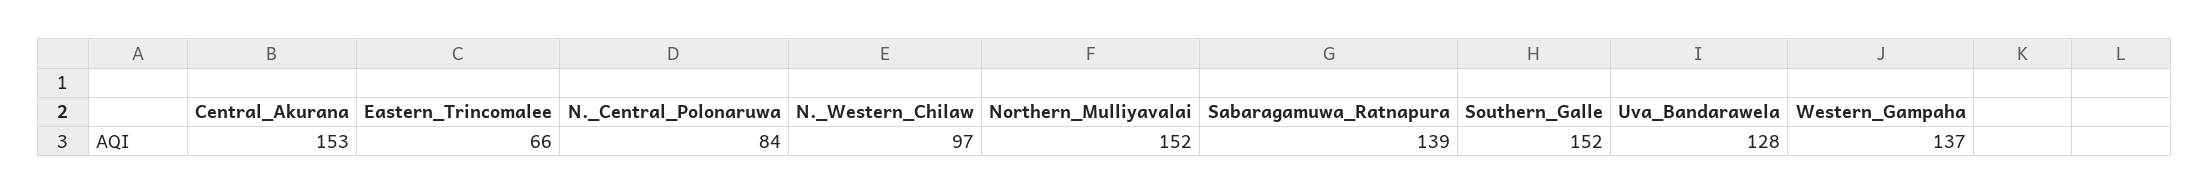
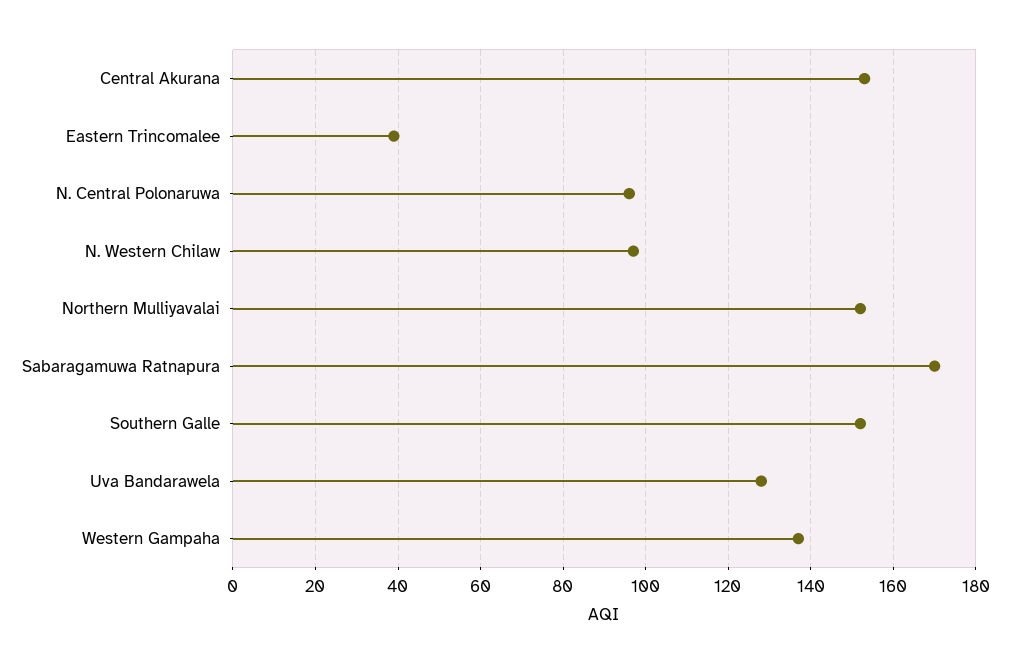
Eastern_Trincomalee: 66 -> 40
N._Central_Polonaruwa: 84 -> 95
Sabaragamuwa_Ratnapura: 139 -> 170

